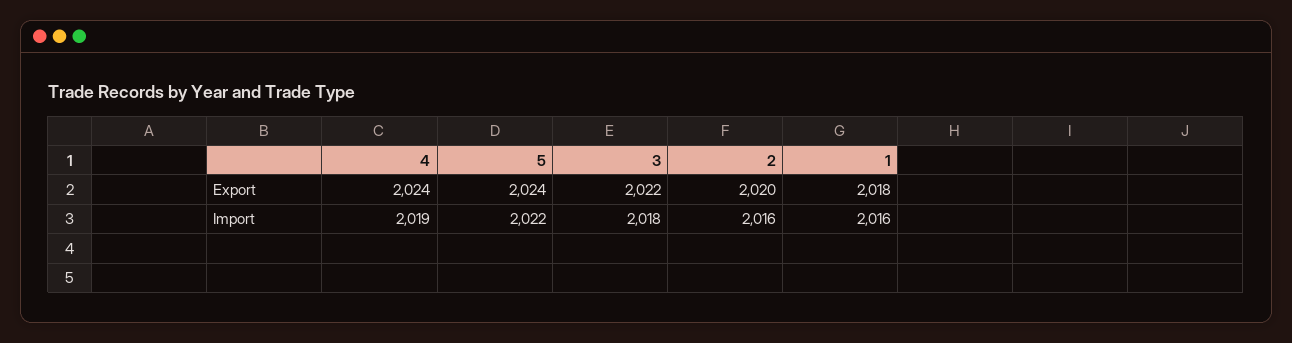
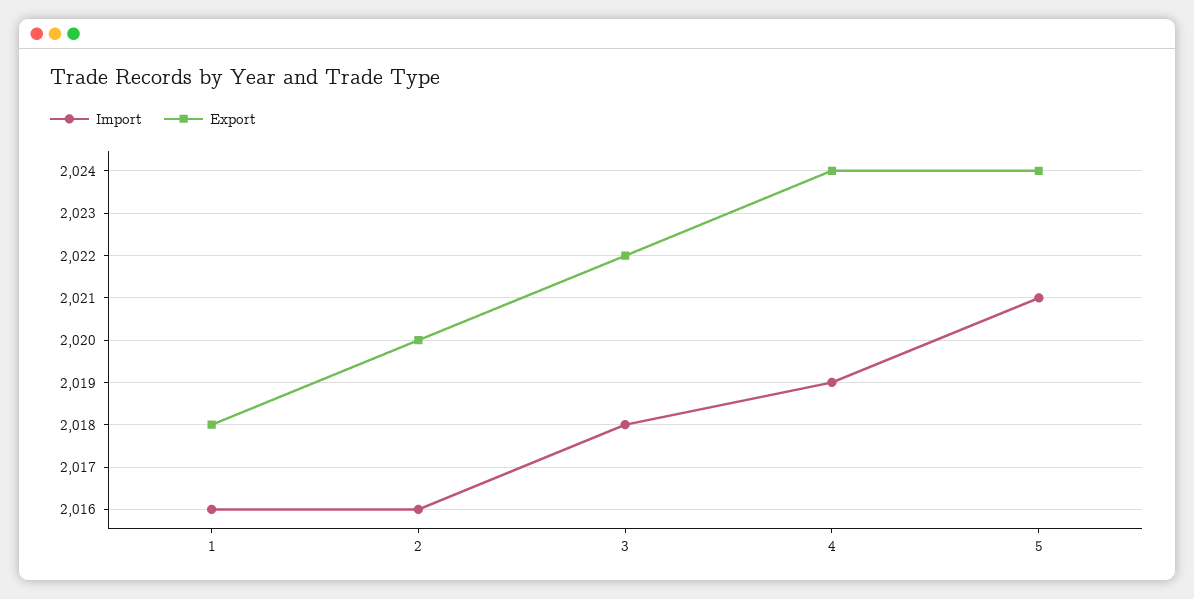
Import, 5: 2022 -> 2021

